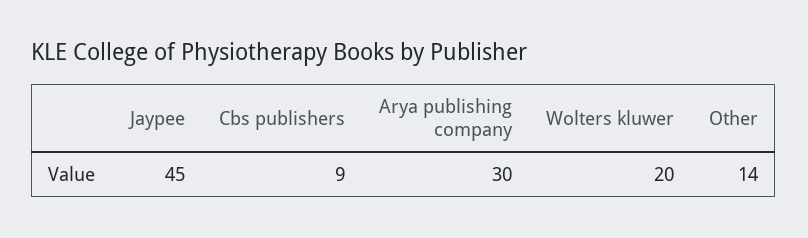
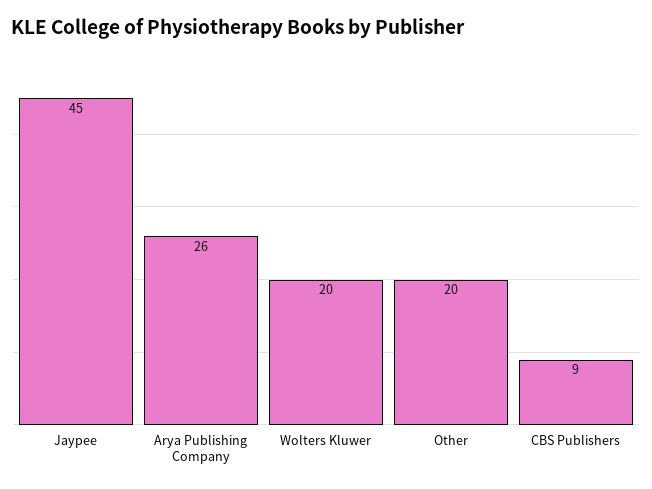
Arya publishing company: 30 -> 26
Other: 14 -> 20

